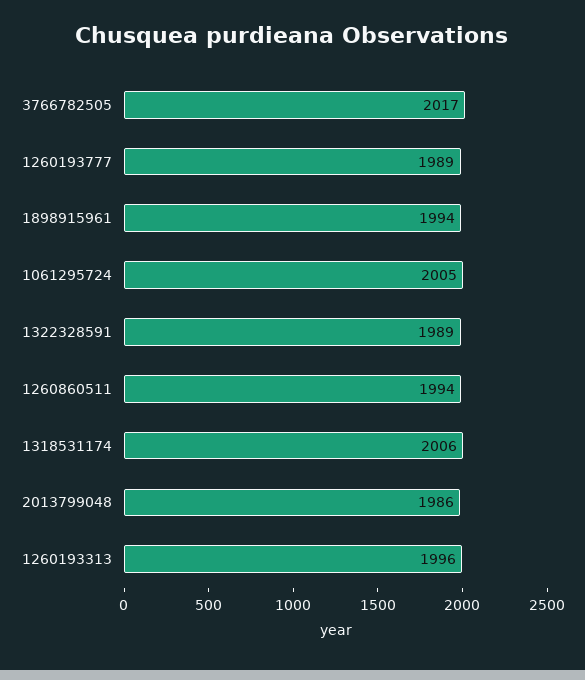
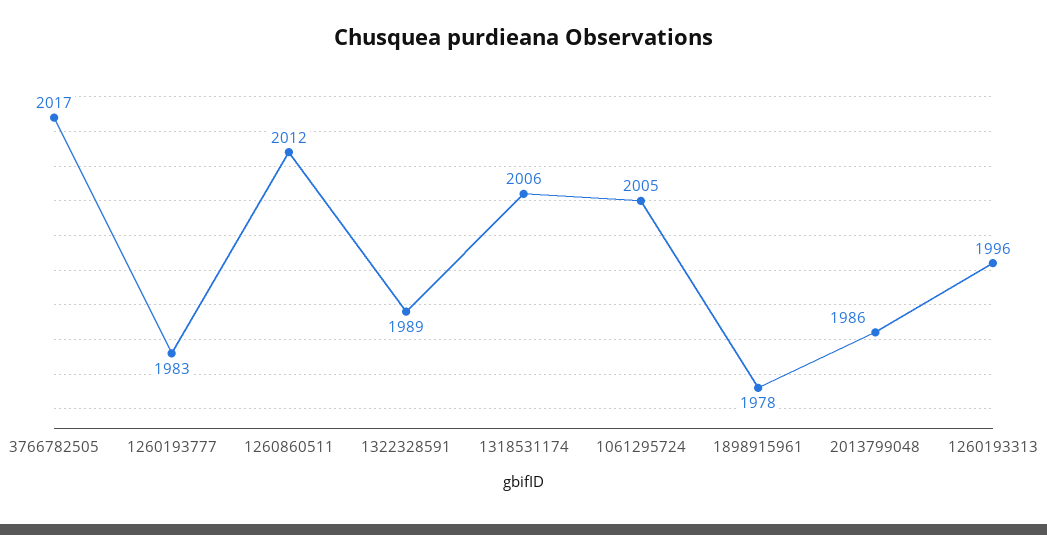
1260193777: 1989 -> 1983
1898915961: 1994 -> 1978
1260860511: 1994 -> 2012

